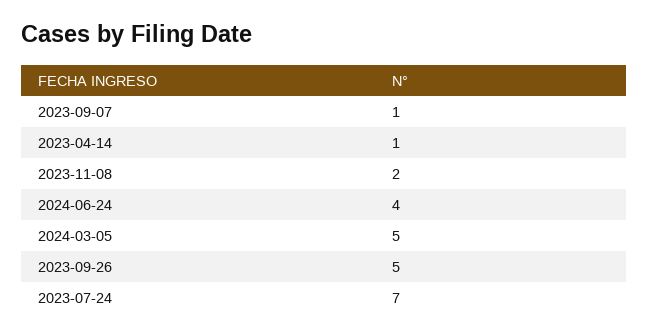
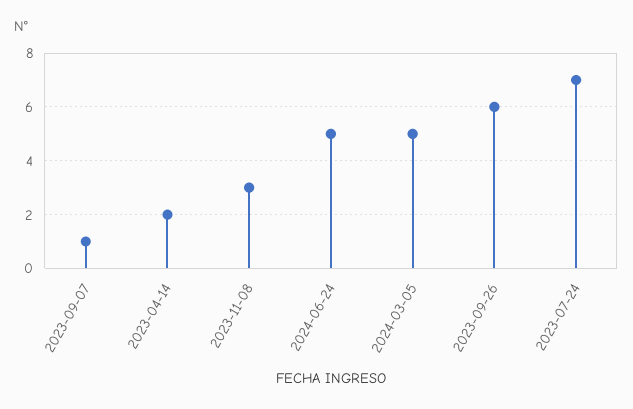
2023-04-14: 1 -> 2
2023-11-08: 2 -> 3
2024-06-24: 4 -> 5
2023-09-26: 5 -> 6

